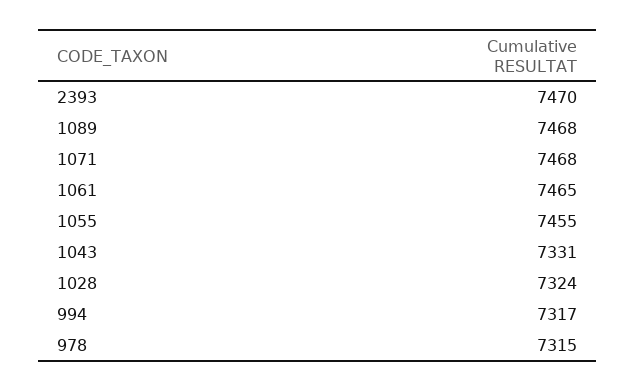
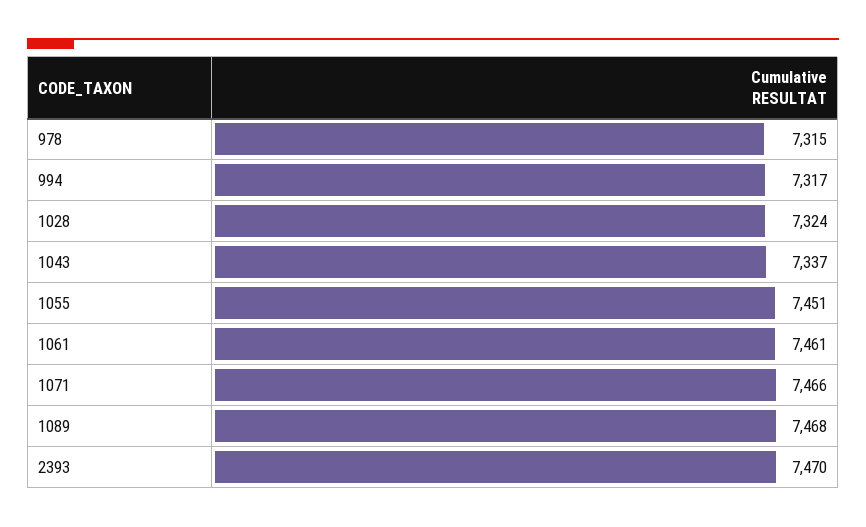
1071: 7468 -> 7466
1061: 7465 -> 7461
1055: 7455 -> 7451
1043: 7331 -> 7337

